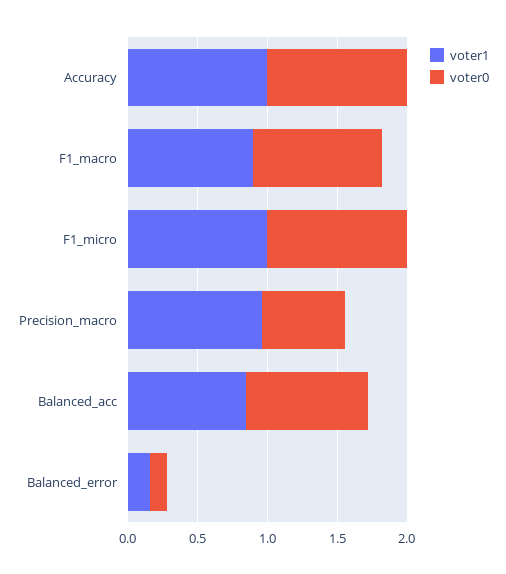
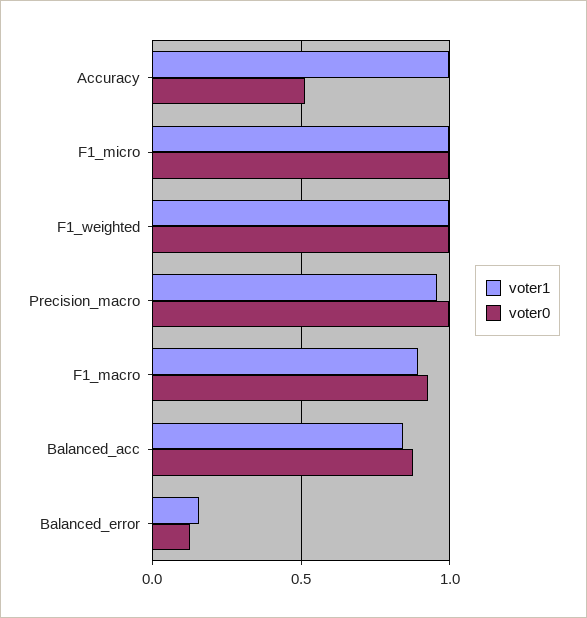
voter0, Accuracy: 1 -> 0.5
voter0, Precision_macro: 0.6 -> 1
voter1, F1_weighted: none -> 1
voter0, F1_weighted: none -> 1

